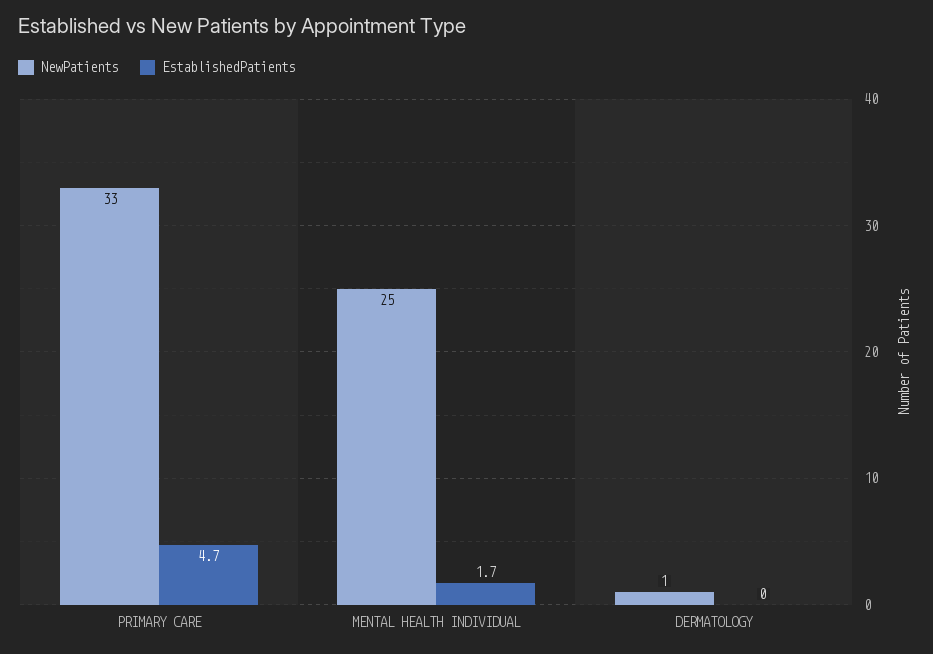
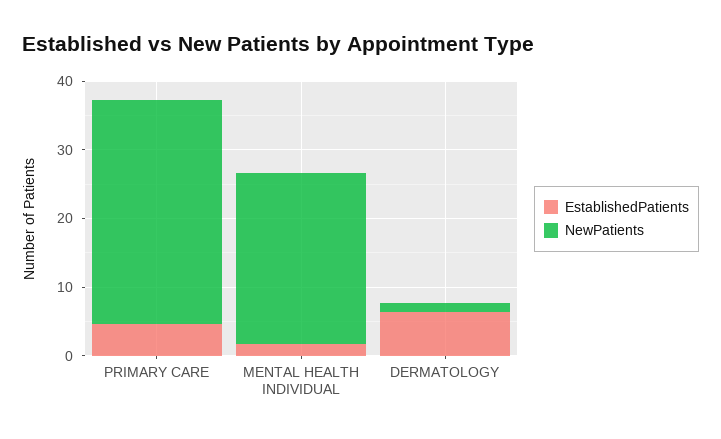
EstablishedPatients, DERMATOLOGY: 0 -> 6

